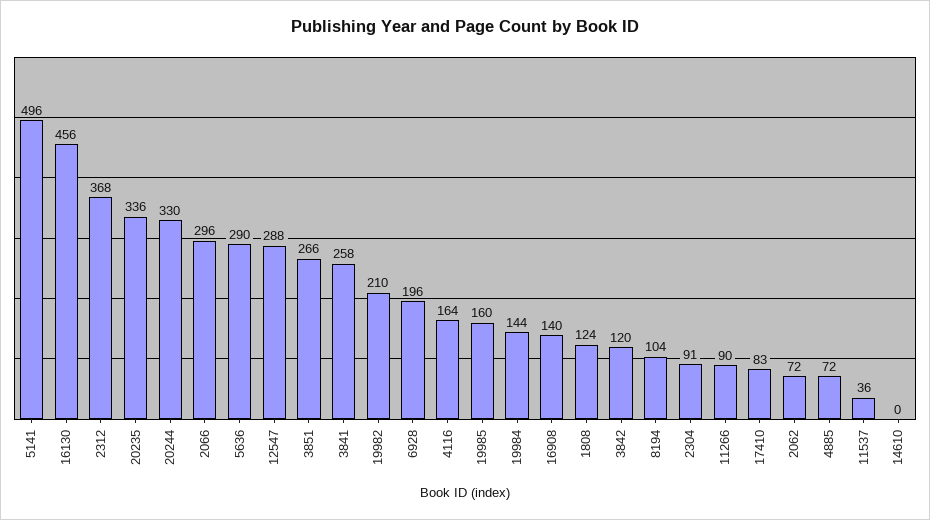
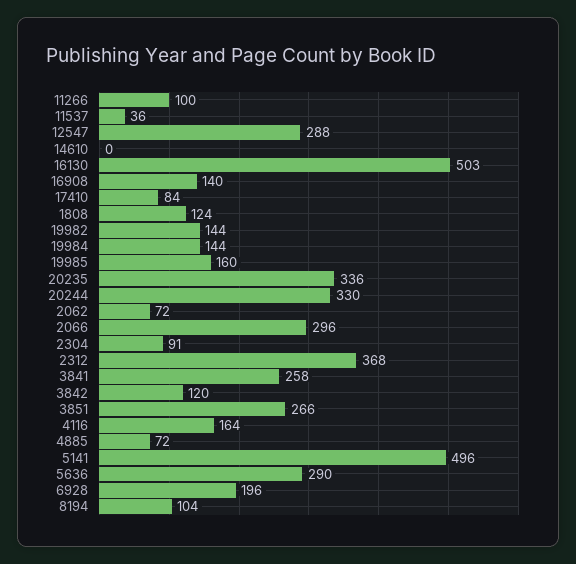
16130: 456 -> 503
19982: 210 -> 144
11266: 90 -> 100
17410: 83 -> 84

